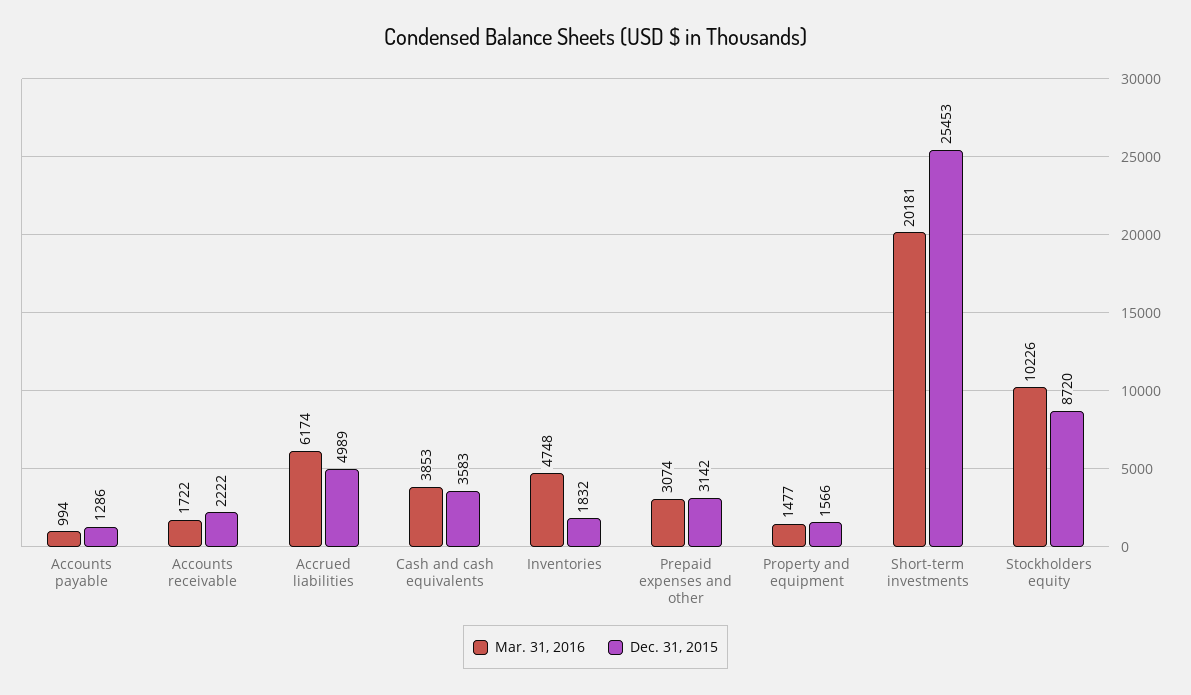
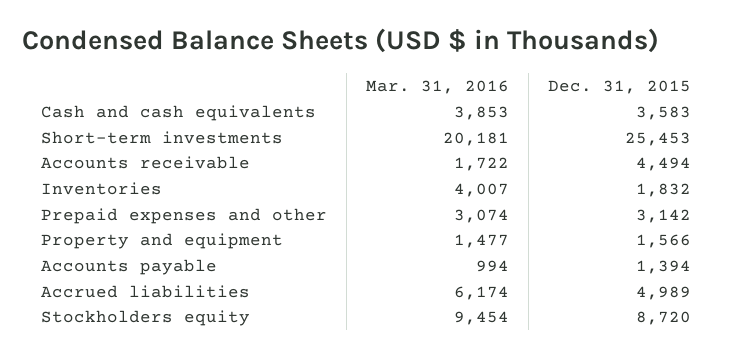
Dec. 31, 2015, Accounts payable: 1286 -> 1394
Dec. 31, 2015, Accounts receivable: 2222 -> 4494
Mar. 31, 2016, Inventories: 4748 -> 4007
Mar. 31, 2016, Stockholders equity: 10226 -> 9454

